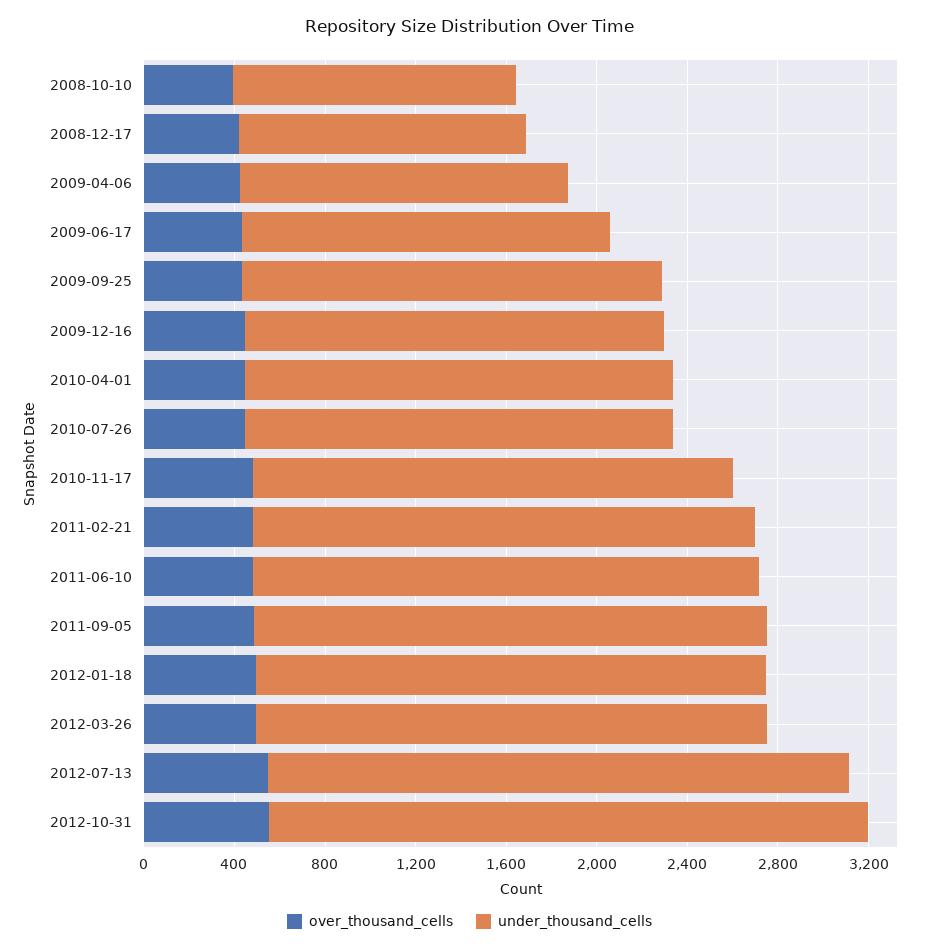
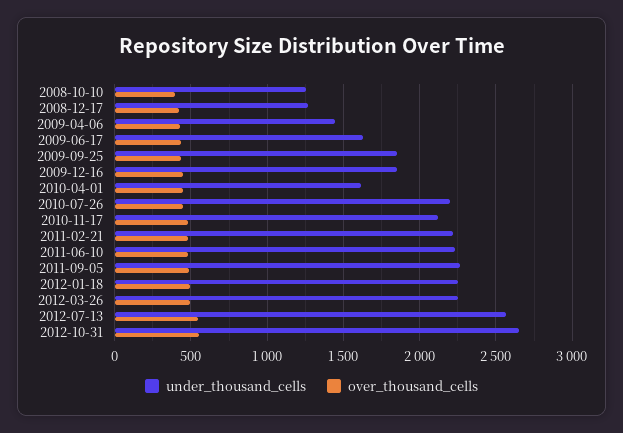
under_thousand_cells, 2010-04-01: 1900 -> 1600
under_thousand_cells, 2010-07-26: 1900 -> 2200

